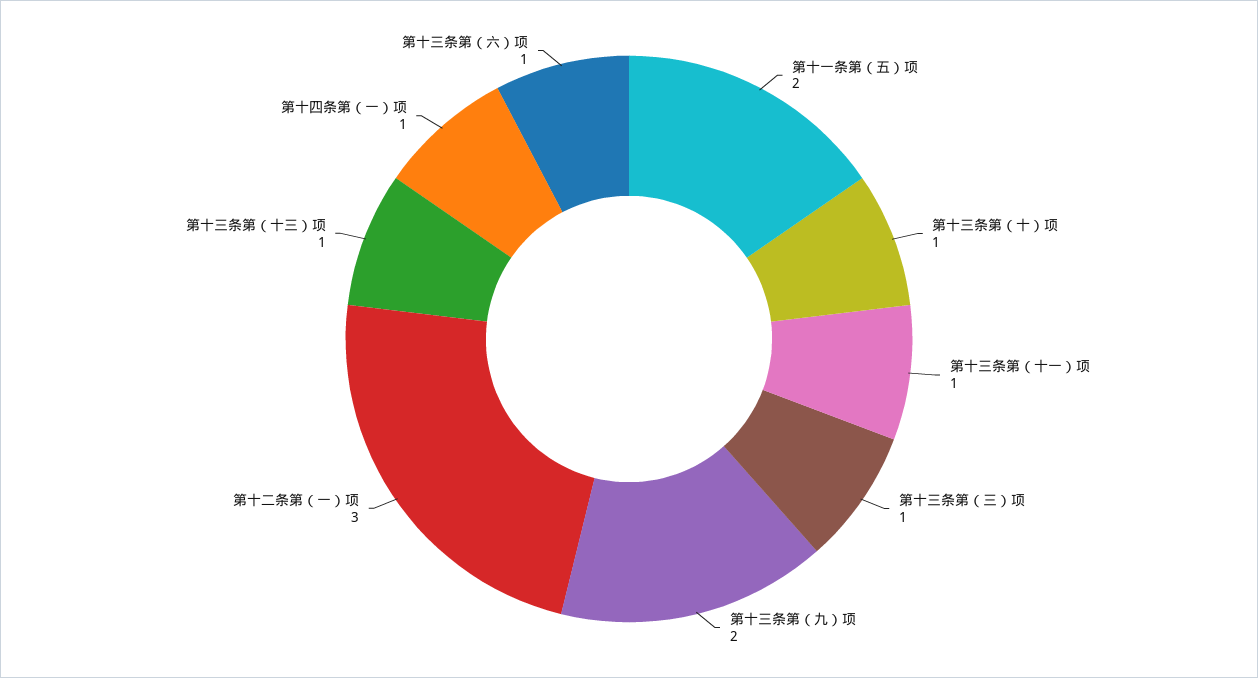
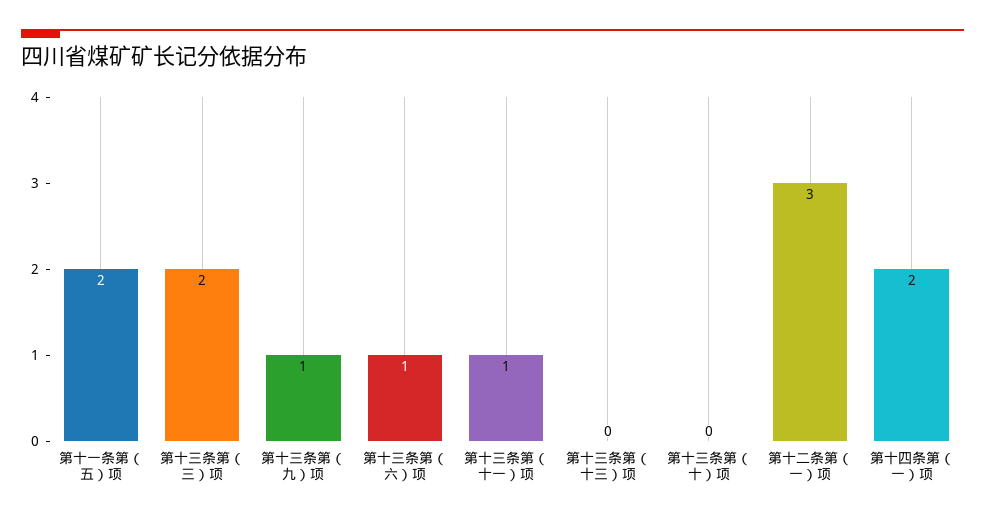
第十三条第（十）项: 1 -> 0
第十三条第（三）项: 1 -> 2
第十三条第（九）项: 2 -> 1
第十三条第（十三）项: 1 -> 0
第十四条第（一）项: 1 -> 2

